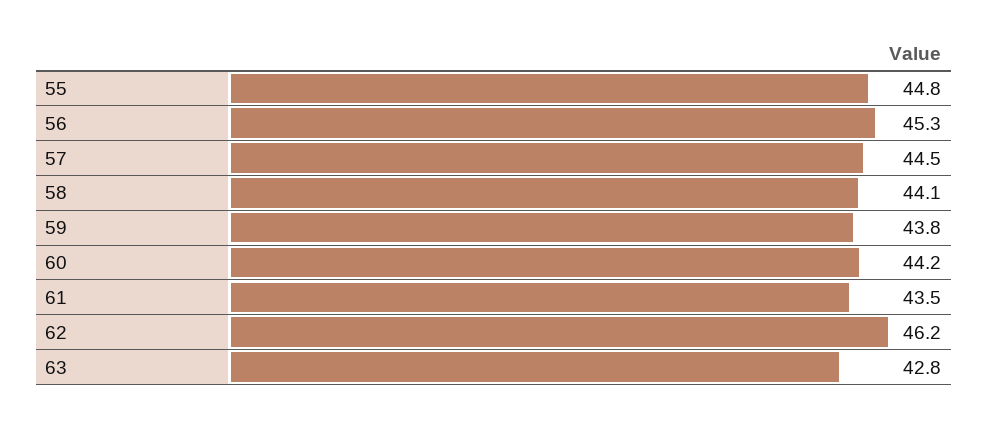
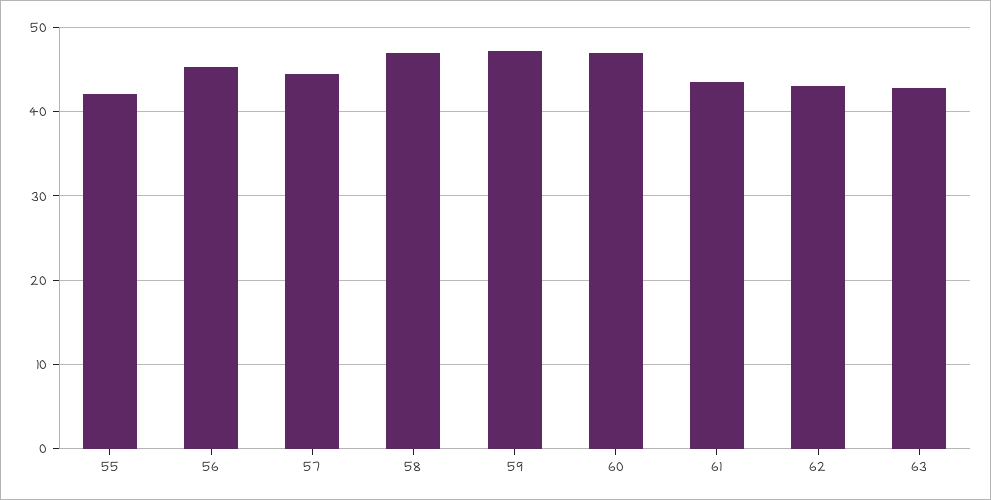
55: 44.8 -> 42
58: 44.1 -> 47
59: 43.8 -> 47
60: 44.2 -> 47
62: 46.2 -> 43

